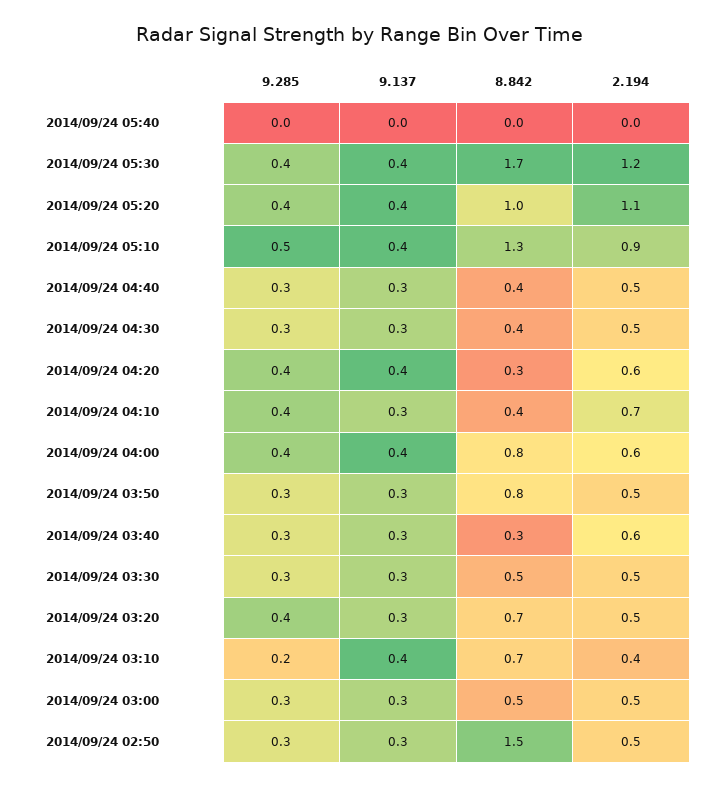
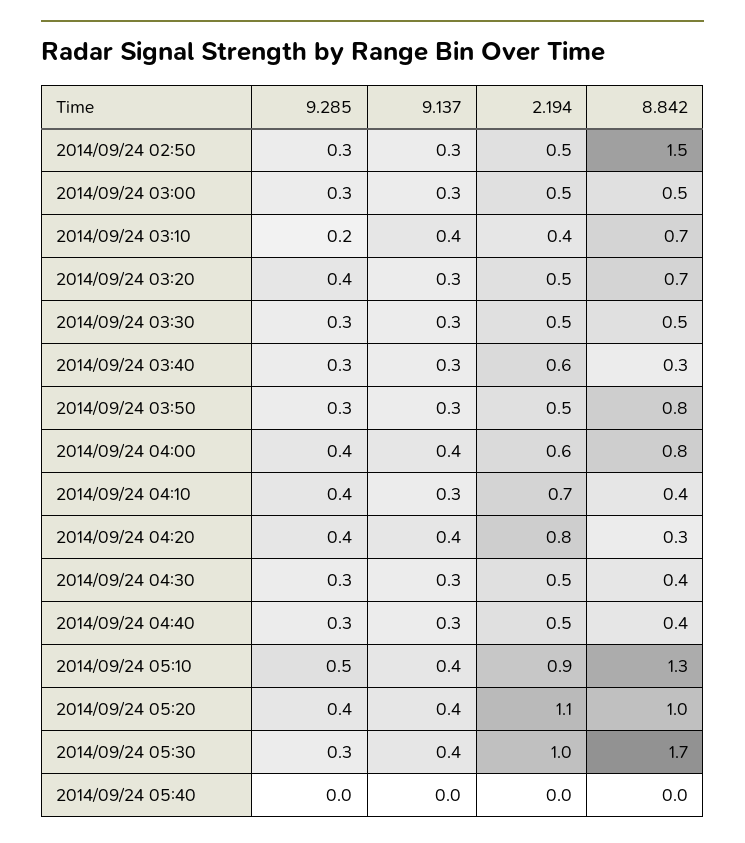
9.285, 2014/09/24 05:30: 0.4 -> 0.3
2.194, 2014/09/24 05:30: 1.2 -> 1
2.194, 2014/09/24 04:20: 0.6 -> 0.8

